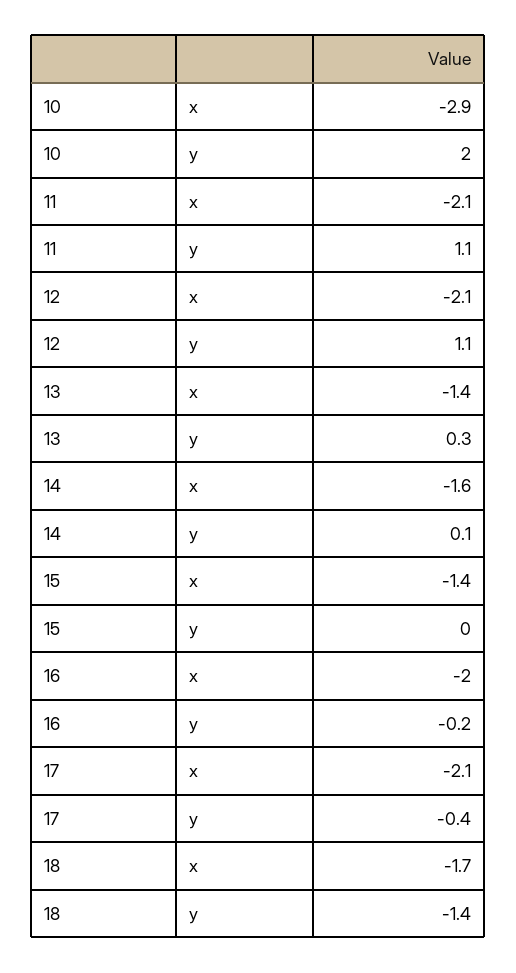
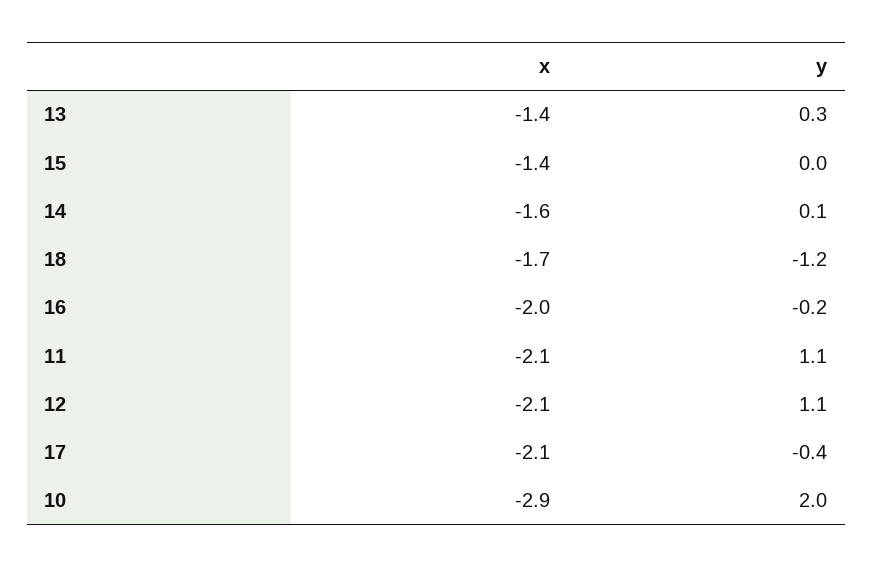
18, y: -1.4 -> -1.2

